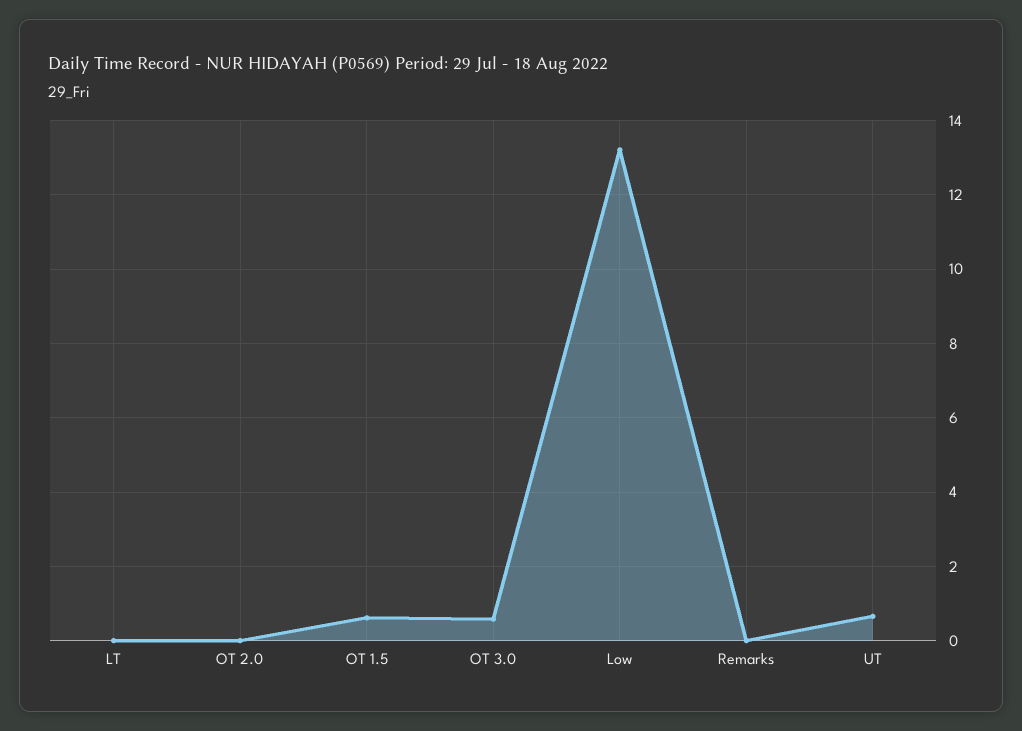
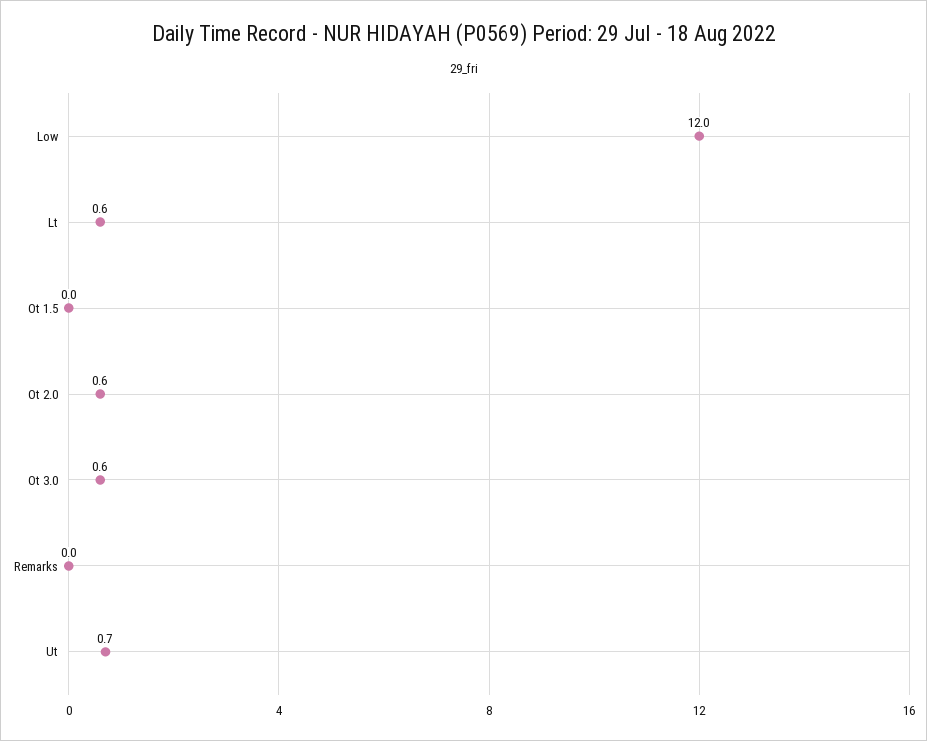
LT: 0 -> 0.6
OT 2.0: 0 -> 0.6
OT 1.5: 0.6 -> 0
Low: 13.2 -> 12

